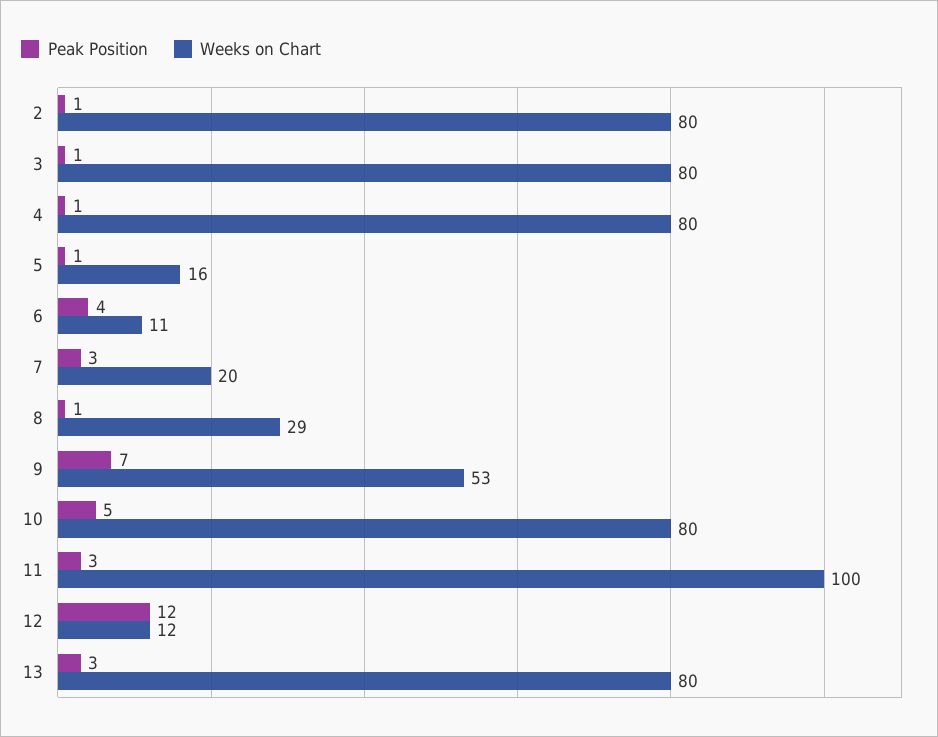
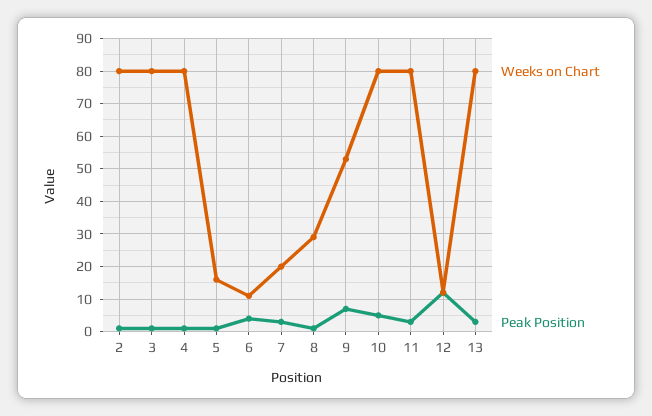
Weeks on Chart, 11: 100 -> 80

